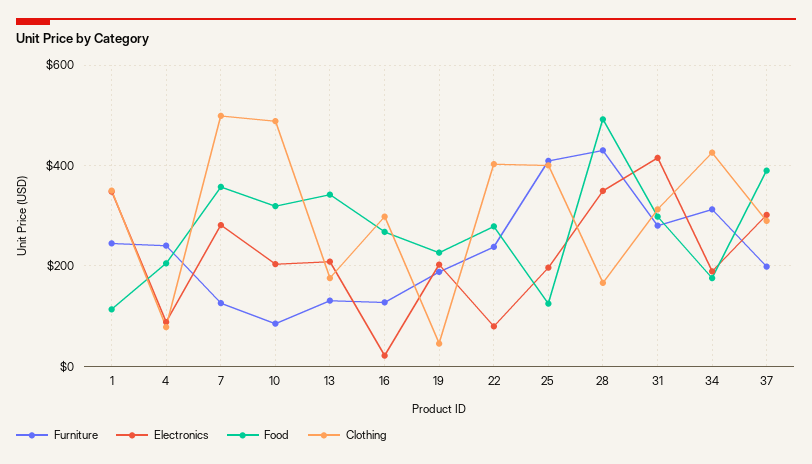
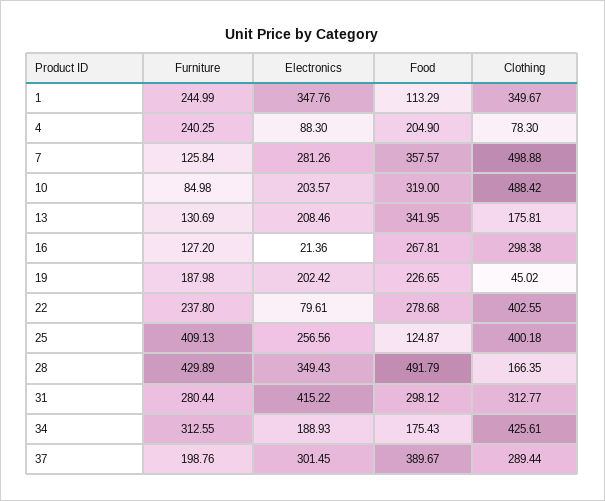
Electronics, 25: 200 -> 256.56

